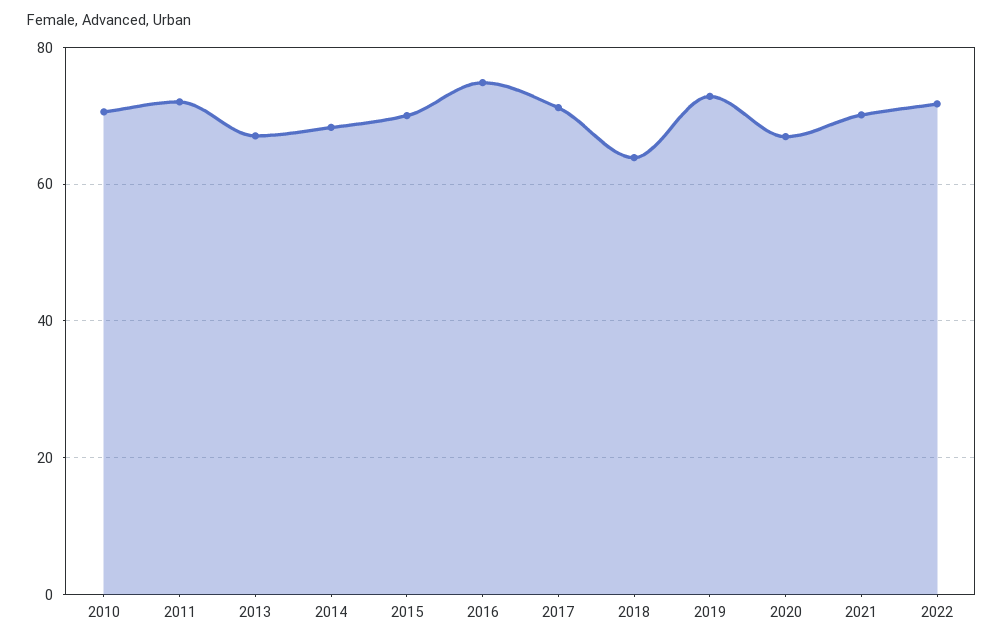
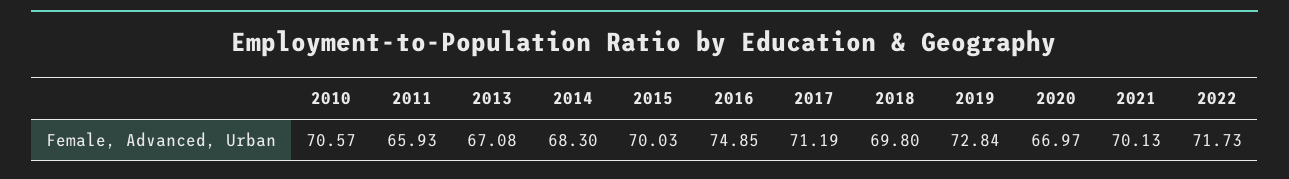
2011: 72 -> 65.93
2018: 64 -> 69.8

